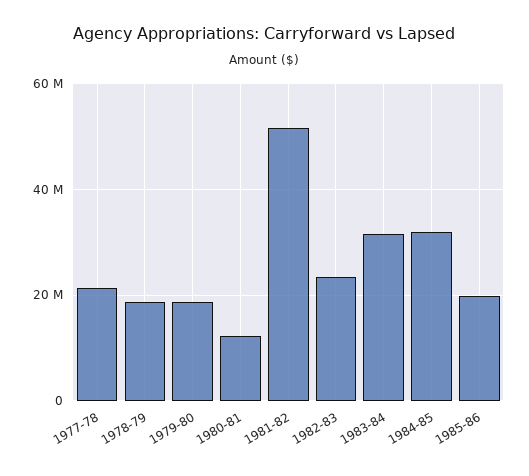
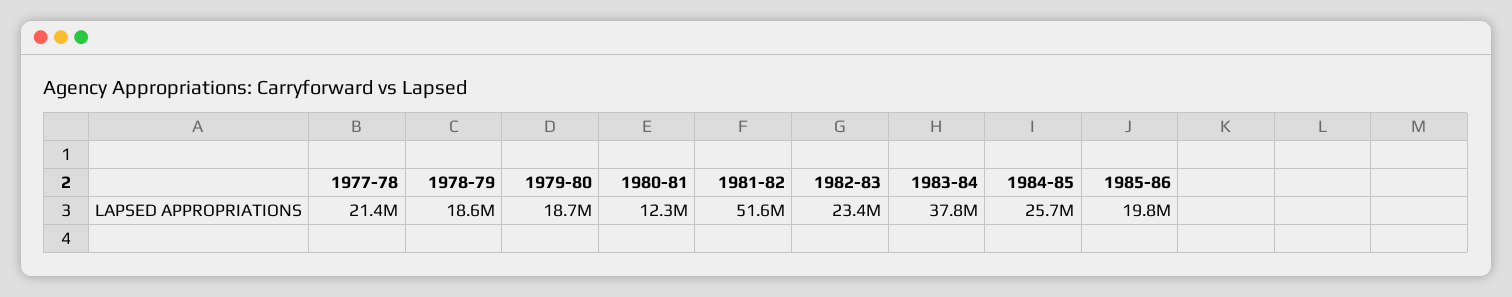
1983-84: 32000000 -> 37800000
1984-85: 32000000 -> 25700000

